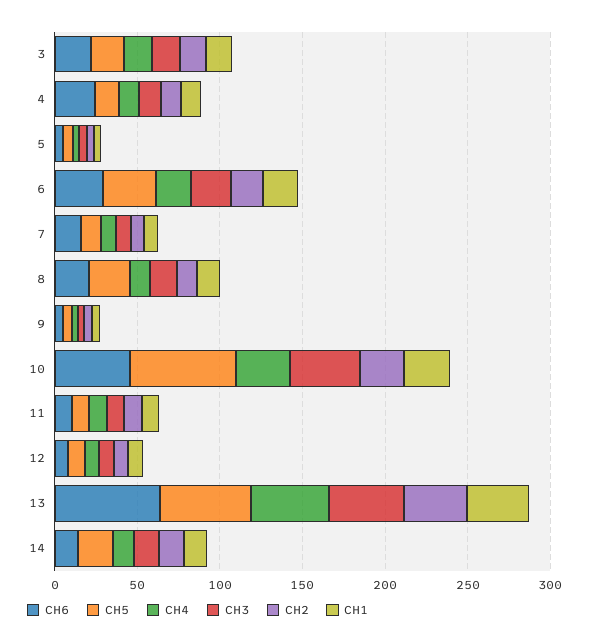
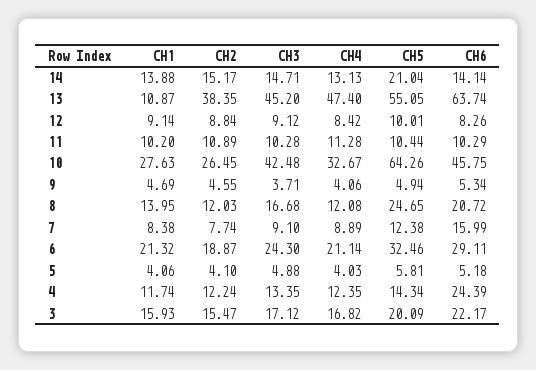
CH1, 13: 40 -> 10.87

